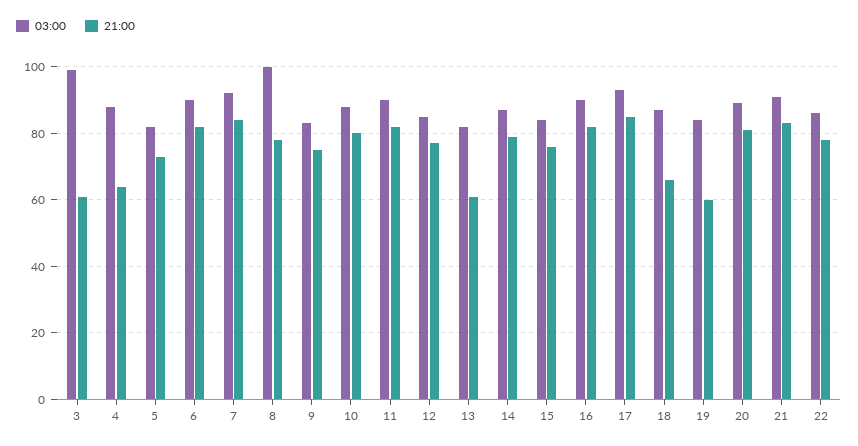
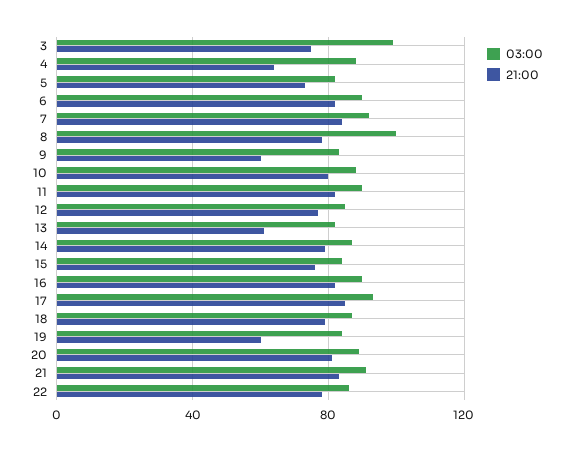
21:00, 3: 60 -> 75
21:00, 9: 75 -> 60
21:00, 18: 65 -> 80

